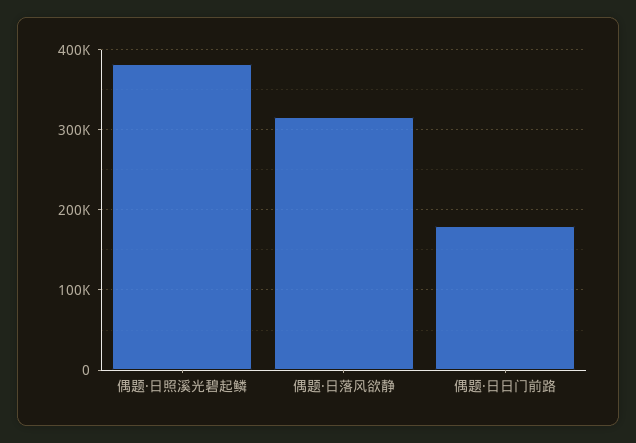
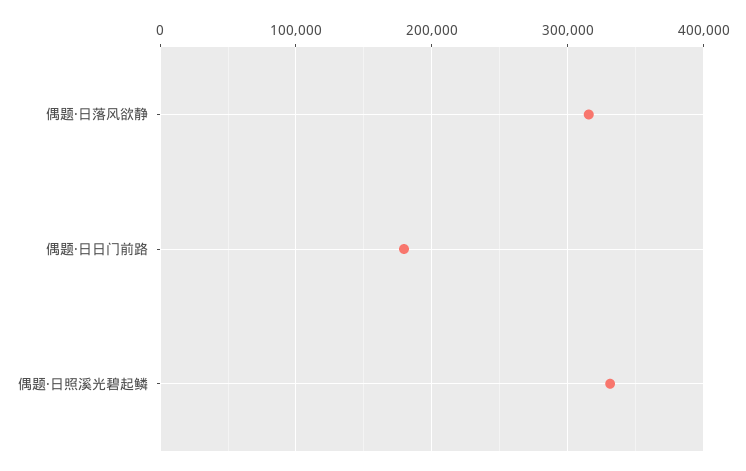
偶题·日照溪光碧起鳞: 380000 -> 330000

